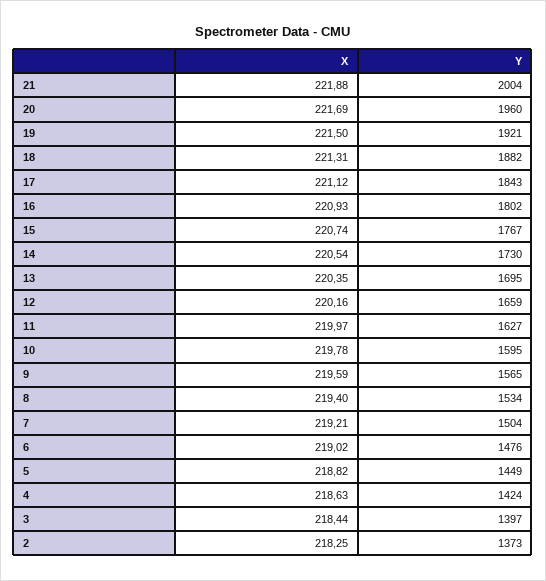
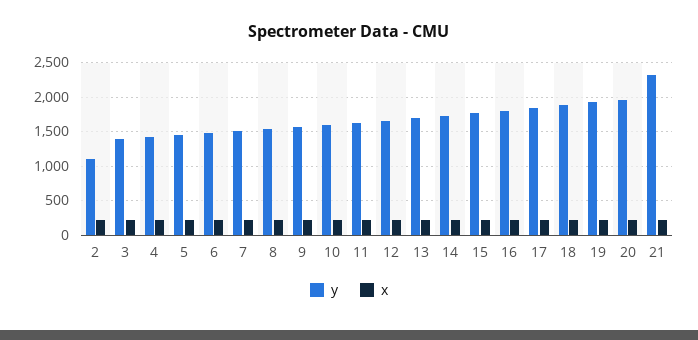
Y, 21: 2004 -> 2300
Y, 2: 1373 -> 1100

